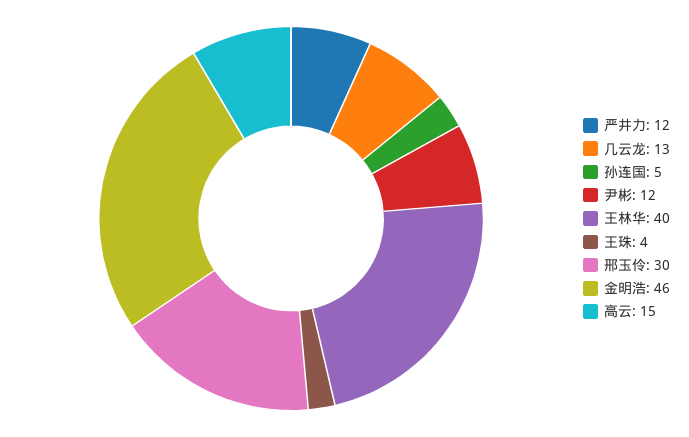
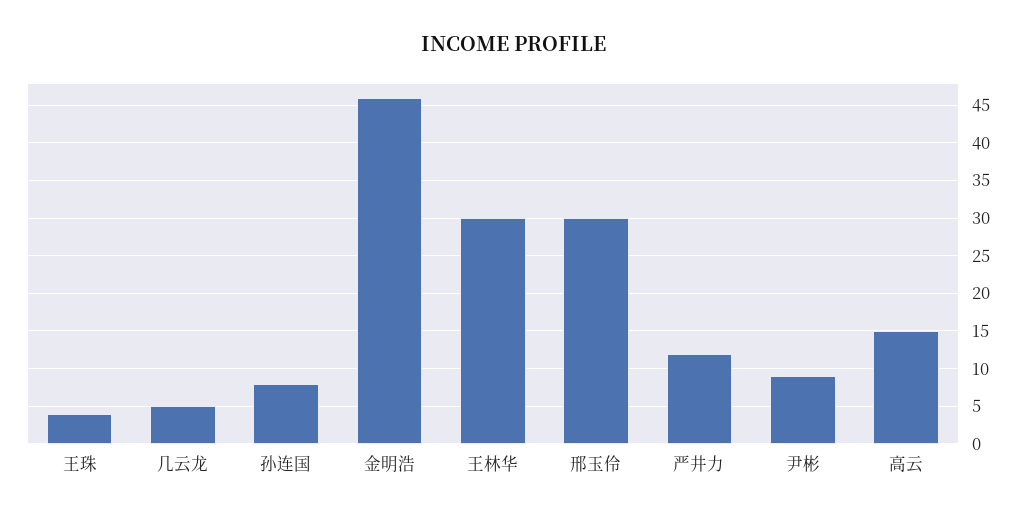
几云龙: 13 -> 5
孙连国: 5 -> 8
尹彬: 12 -> 9
王林华: 40 -> 30

